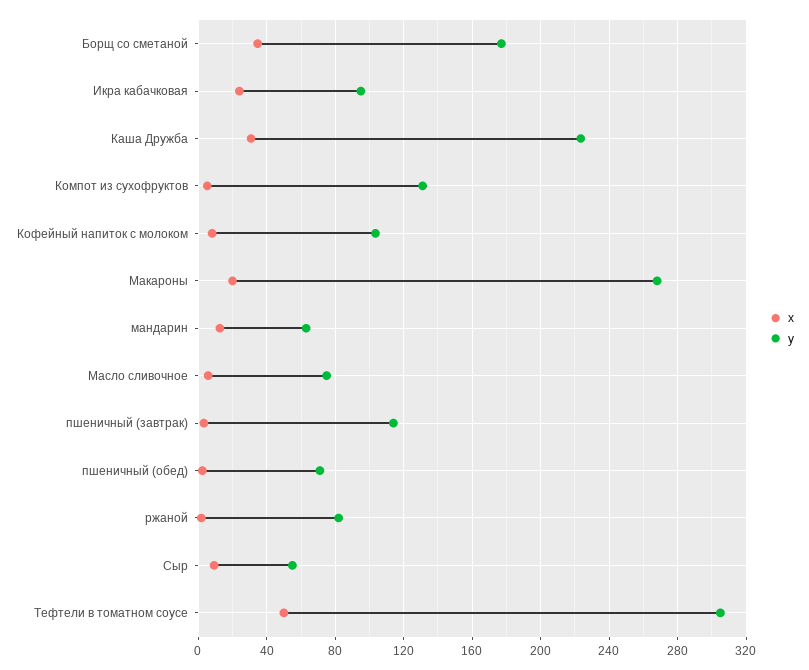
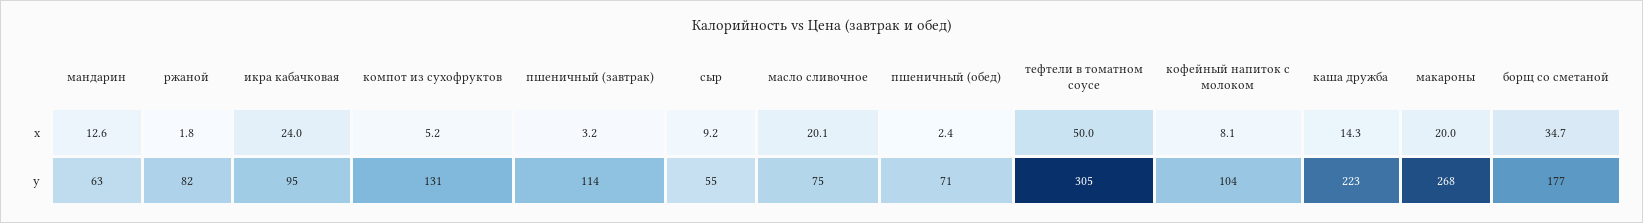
x, Каша Дружба: 30 -> 14.3
x, Масло сливочное: 5 -> 20.1

